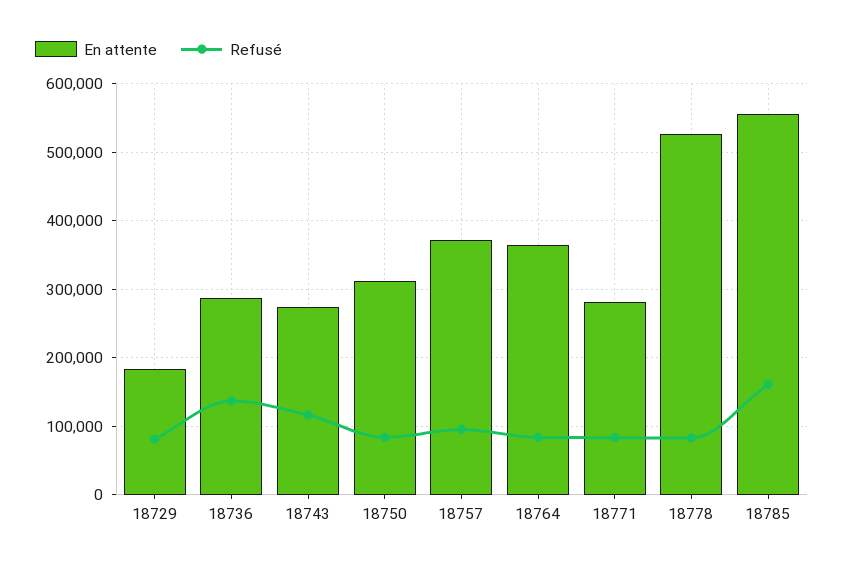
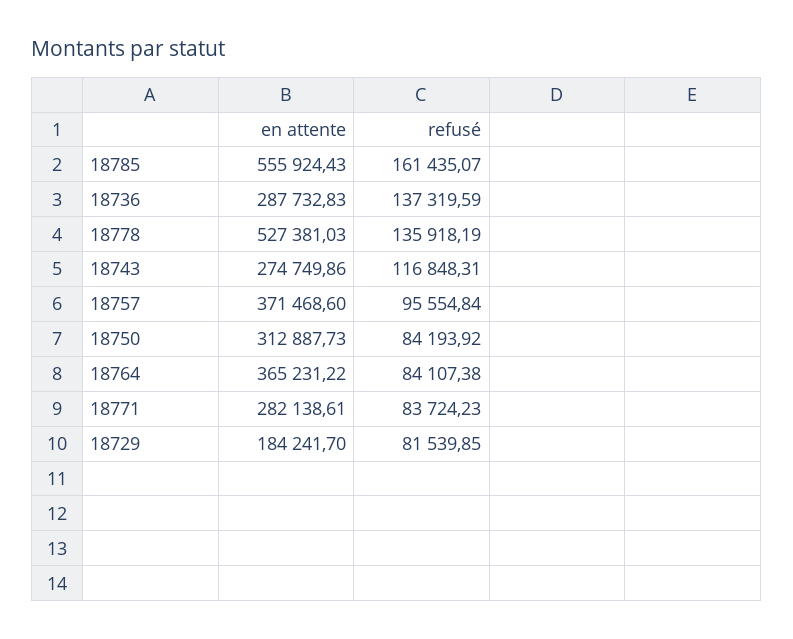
Refusé, 18778: 80000 -> 135918.19

